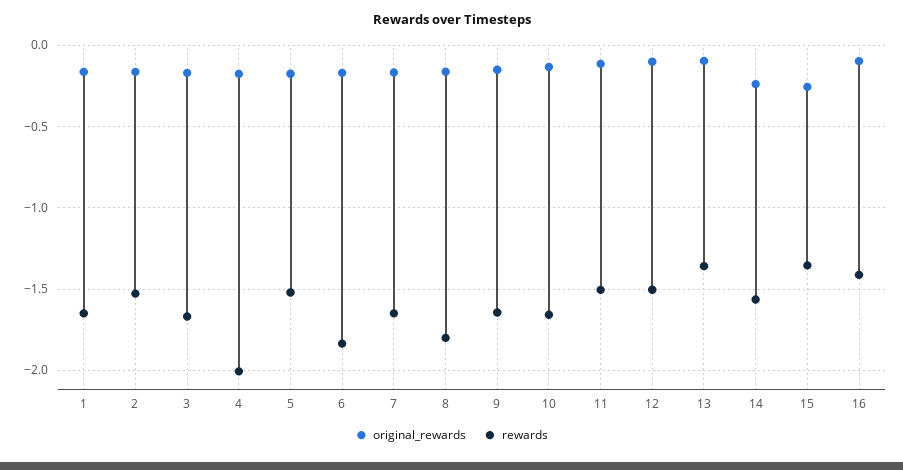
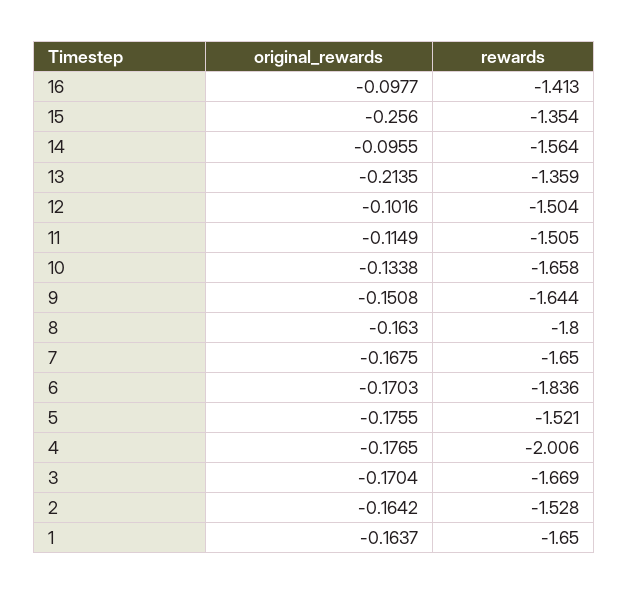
original_rewards, 13: -0.1 -> -0.2135
original_rewards, 14: -0.25 -> -0.0955

